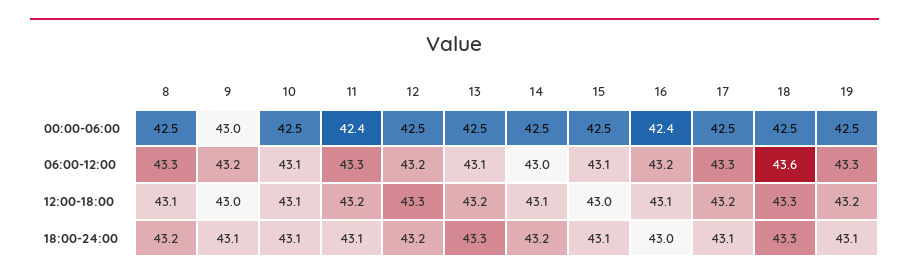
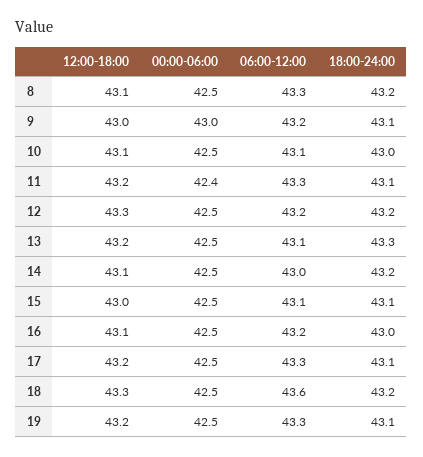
16, 00:00-06:00: 42.4 -> 42.5
10, 18:00-24:00: 43.1 -> 43
18, 18:00-24:00: 43.3 -> 43.2

